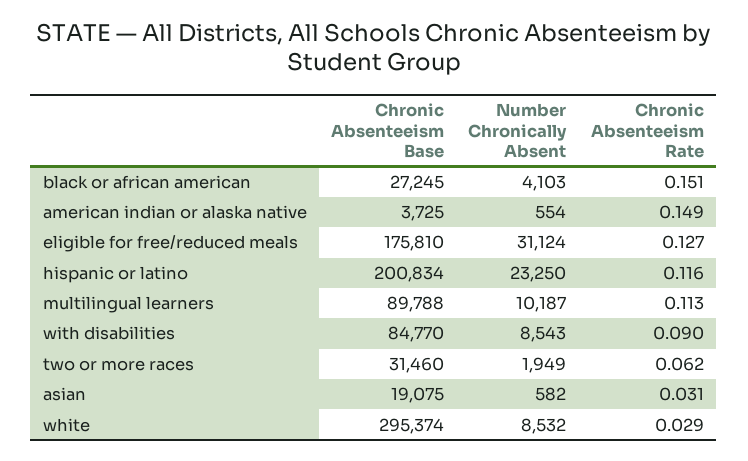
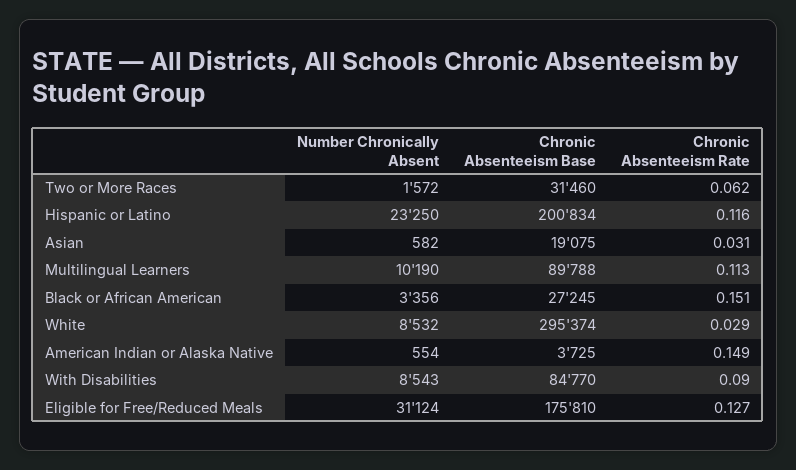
Number Chronically Absent, black or african american: 4103 -> 3356
Number Chronically Absent, multilingual learners: 10187 -> 10190
Number Chronically Absent, two or more races: 1949 -> 1572

